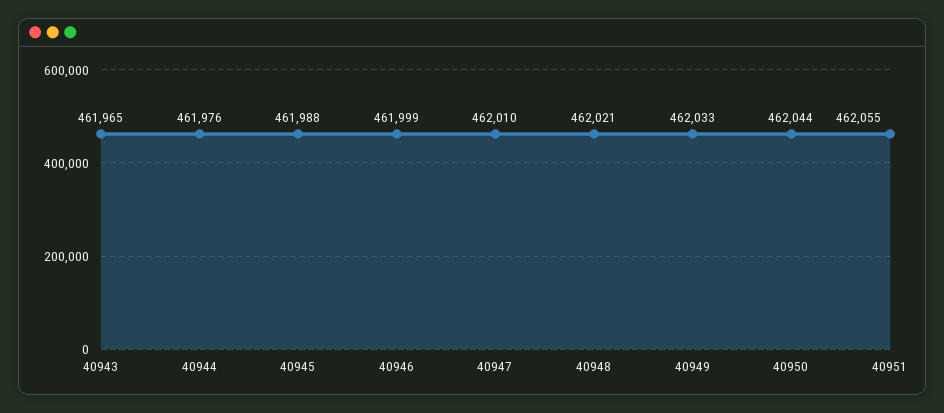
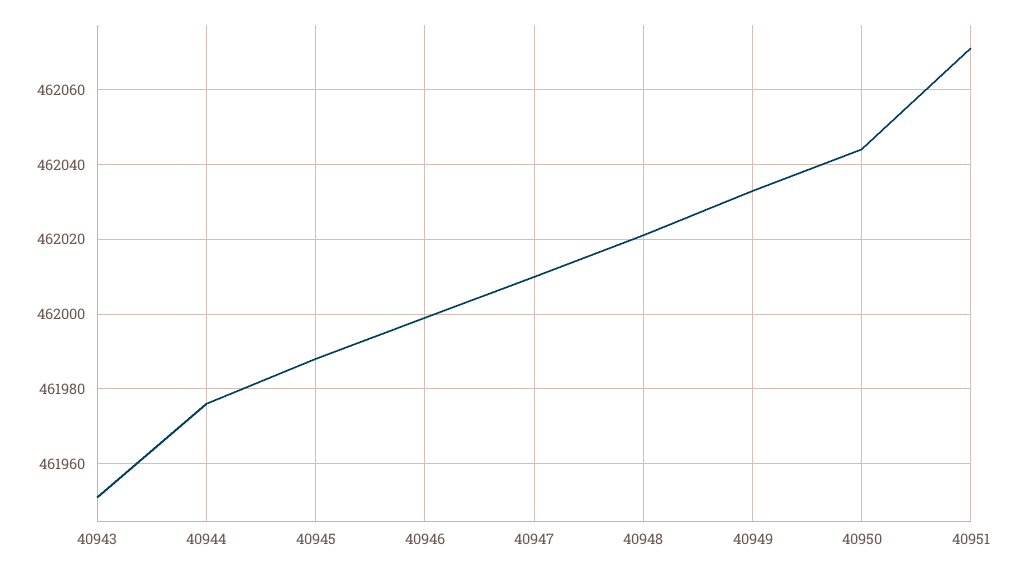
40943: 461965 -> 461950
40951: 462055 -> 462070

